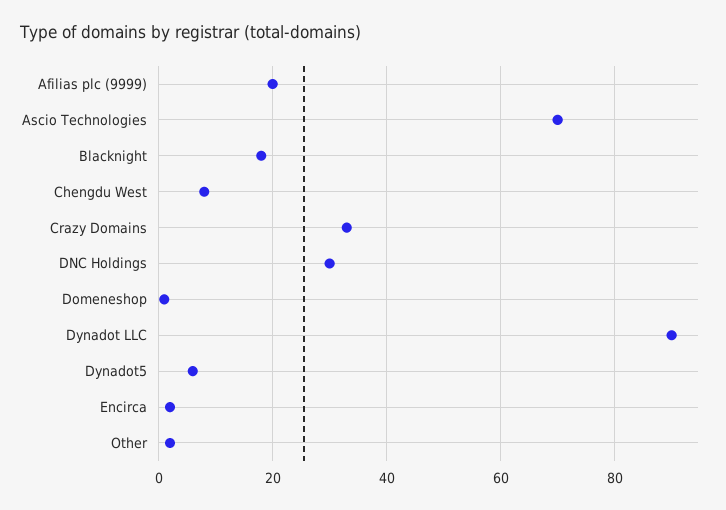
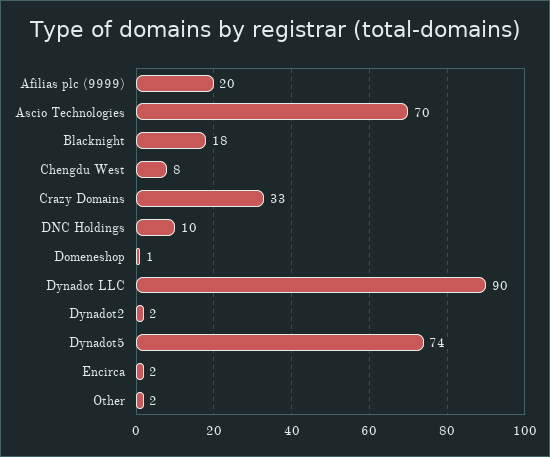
DNC Holdings: 30 -> 10
Dynadot5: 5 -> 74
Dynadot2: none -> 2

